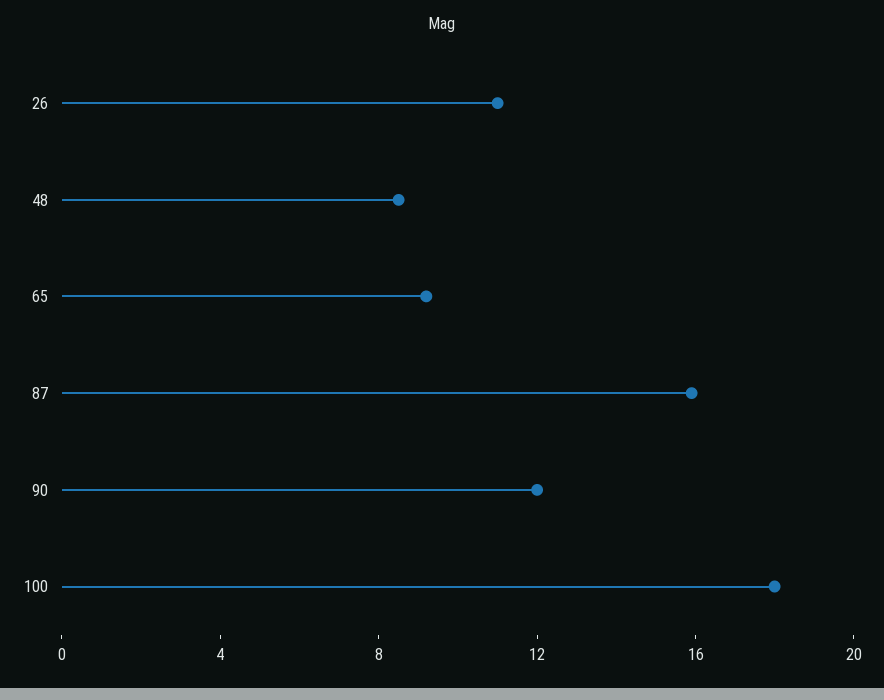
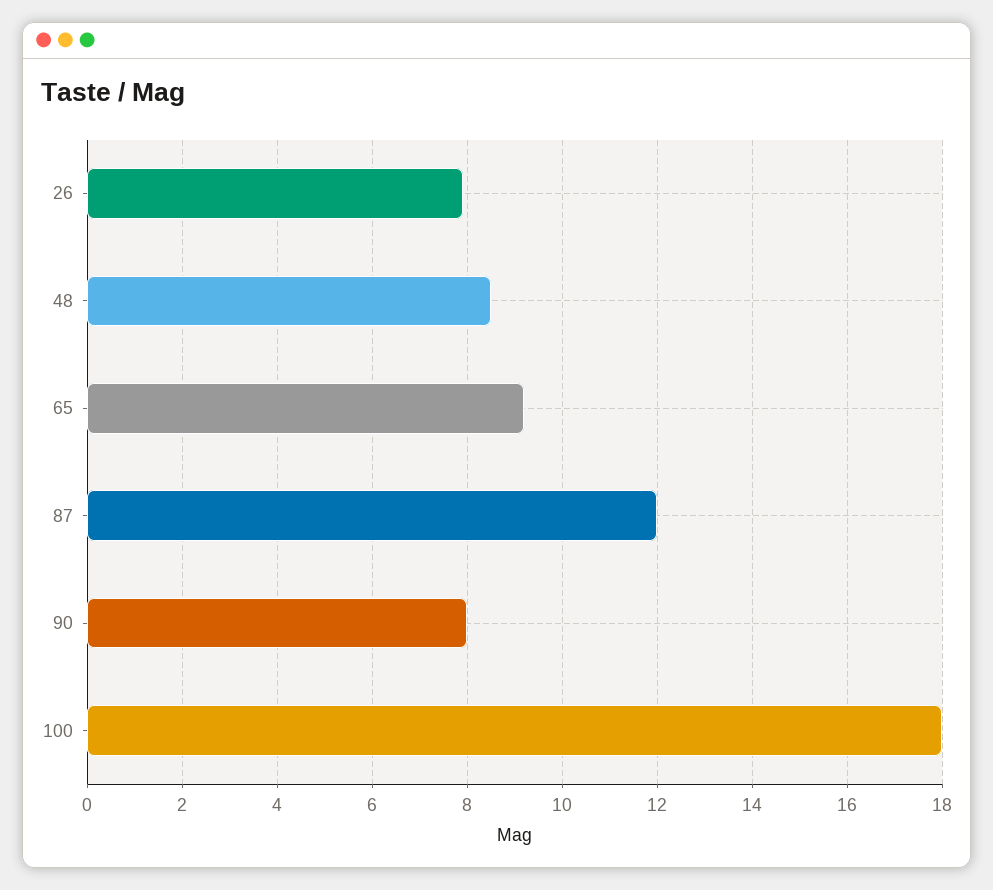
26: 11 -> 8
87: 16 -> 12
90: 12 -> 8

